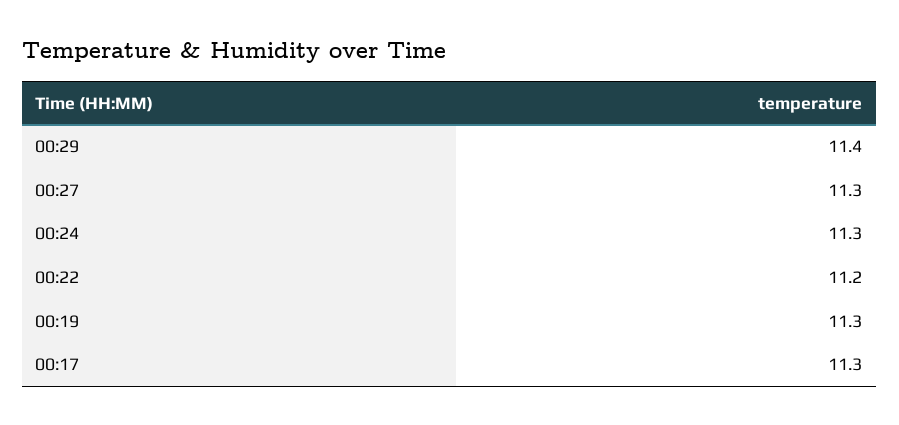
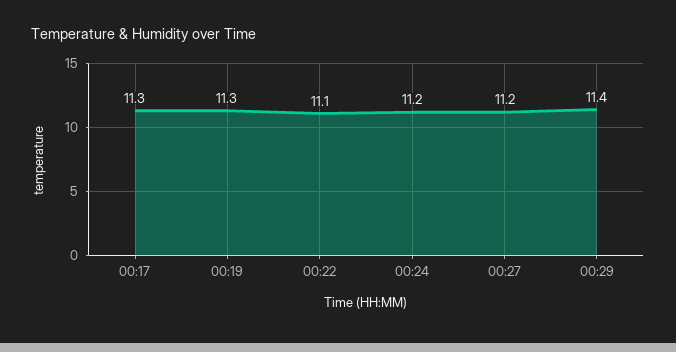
00:27: 11.3 -> 11.2
00:24: 11.3 -> 11.2
00:22: 11.2 -> 11.1

